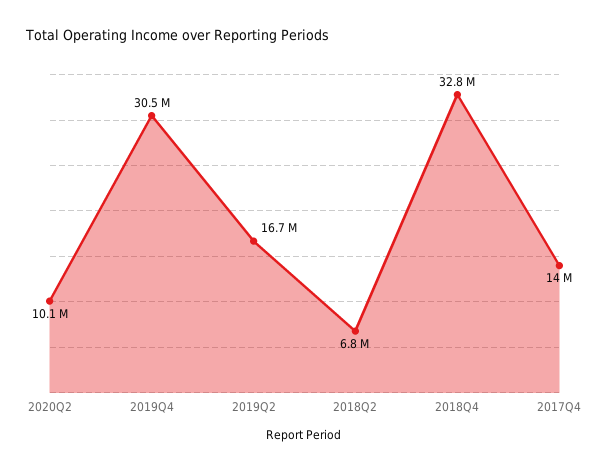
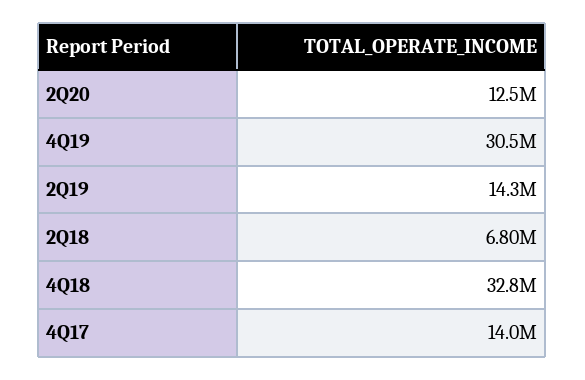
2020Q2: 10100000 -> 12500000
2019Q2: 16700000 -> 14300000

